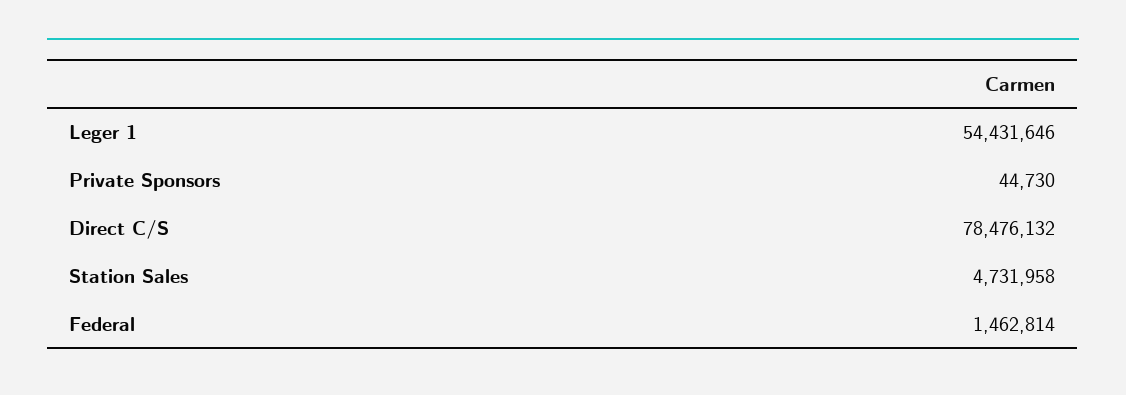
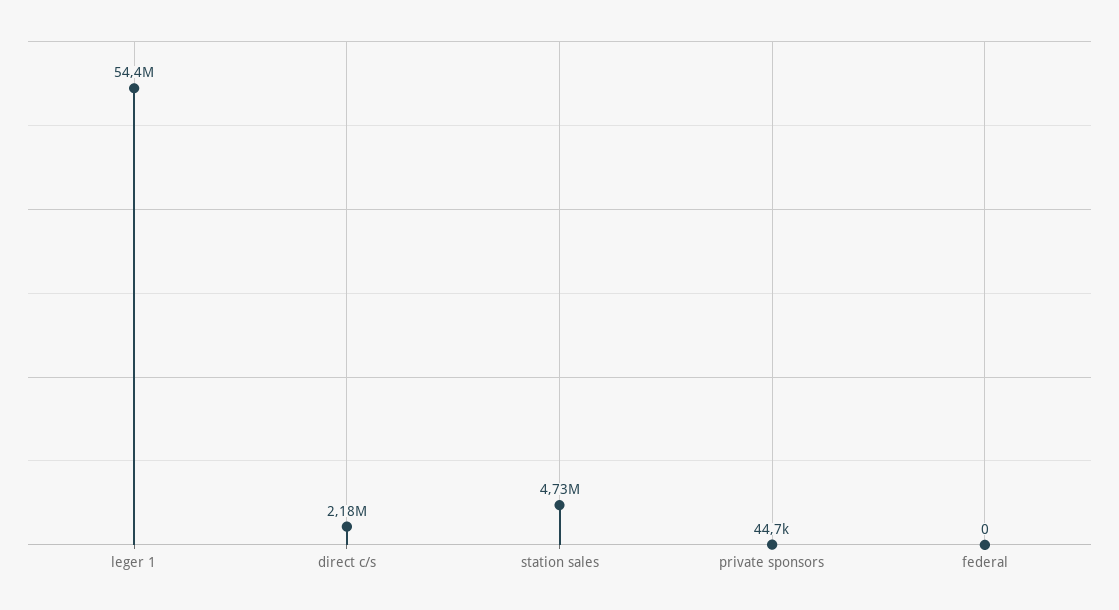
Direct C/S: 78476132 -> 2180000
Federal: 1462814 -> 0

